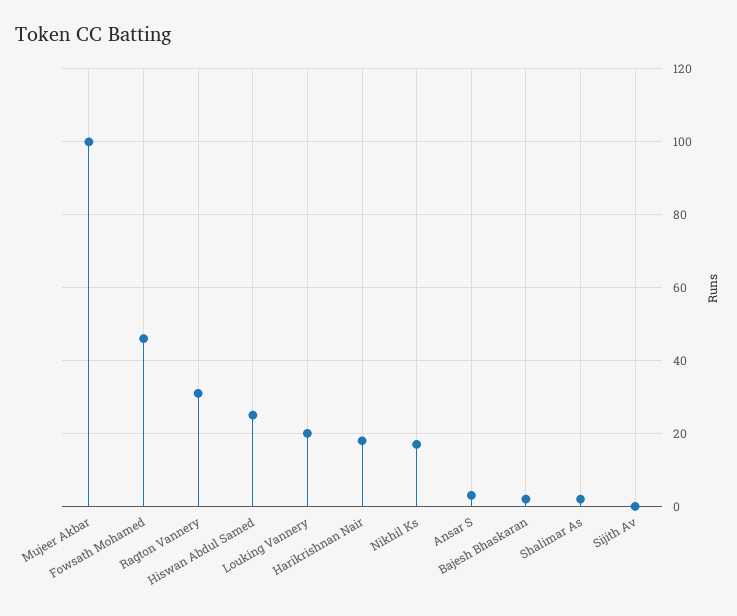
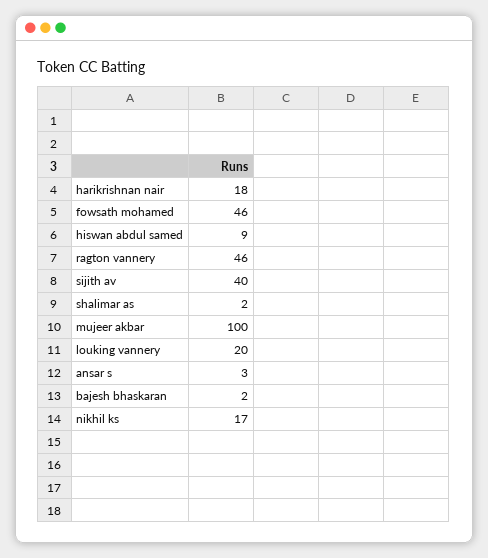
Ragton Vannery: 30 -> 46
Hiswan Abdul Samed: 25 -> 9
Sijith Av: 0 -> 40

